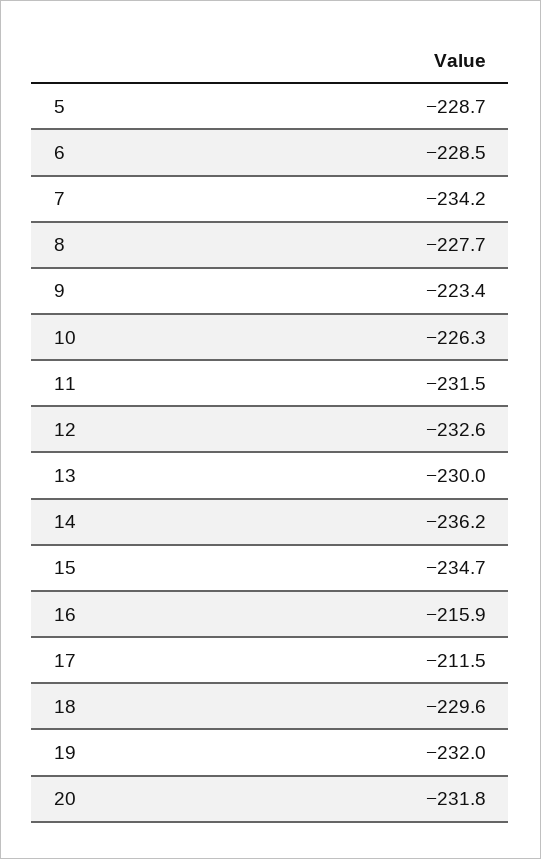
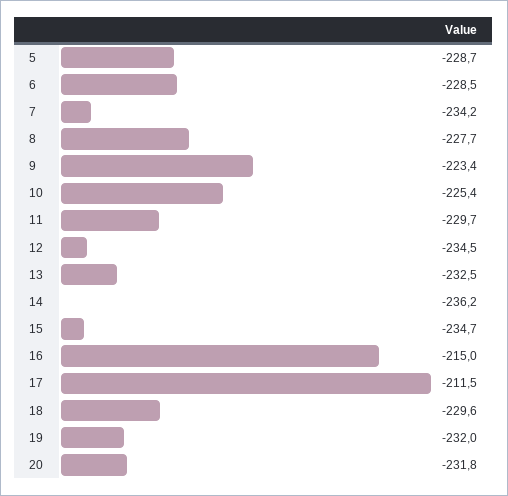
10: -226.3 -> -225.4
11: -231.5 -> -229.7
12: -232.6 -> -234.5
13: -230 -> -232.5
16: -215.9 -> -215

